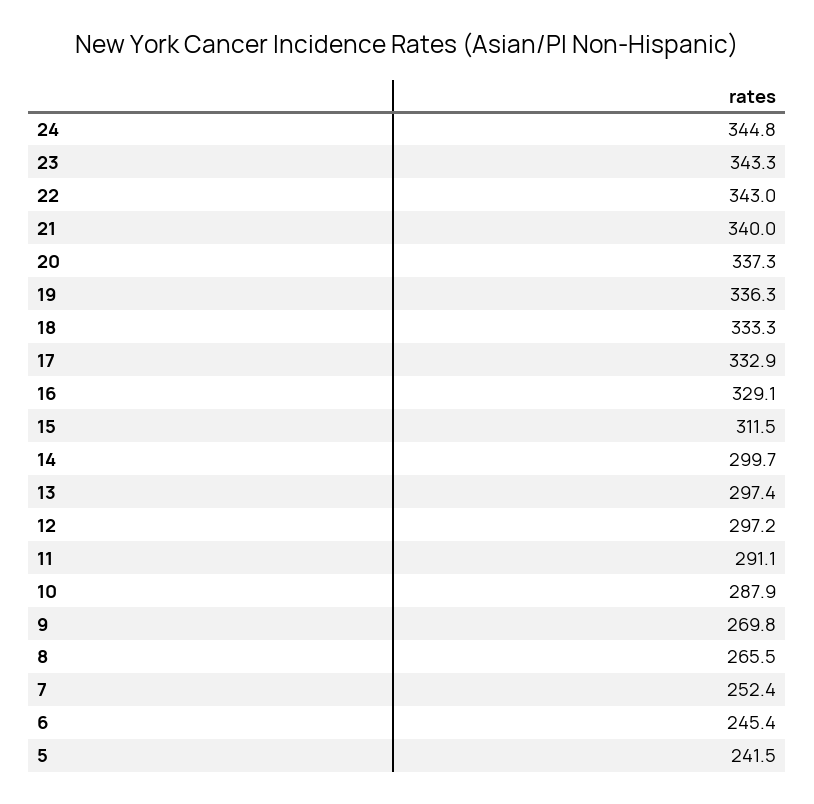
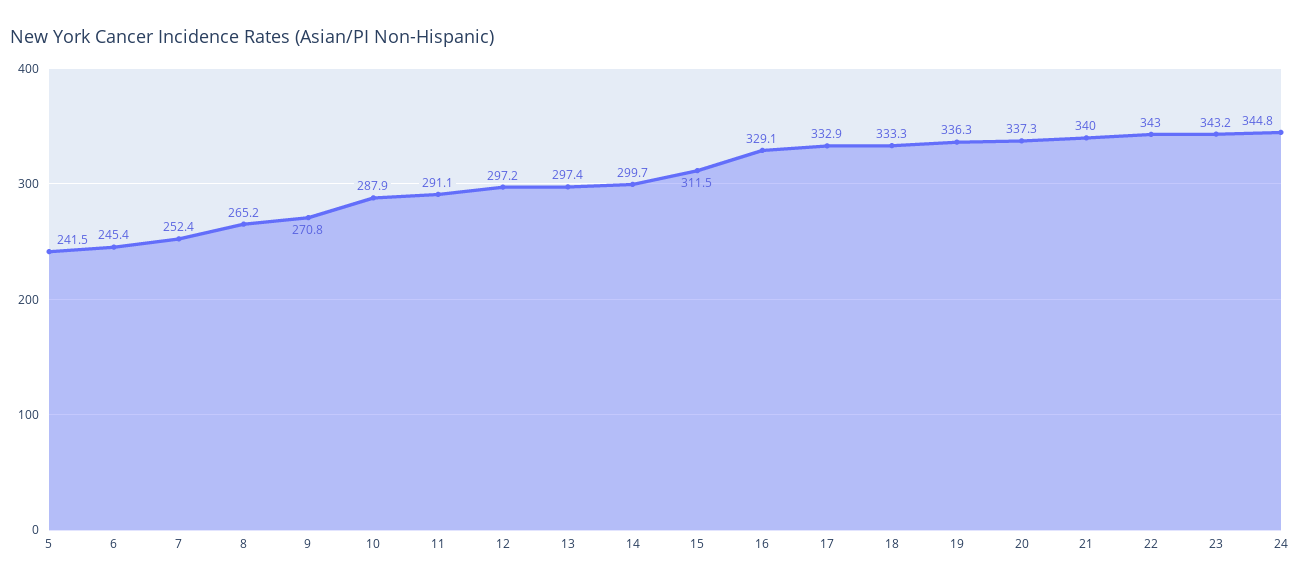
23: 343.3 -> 343.2
9: 269.8 -> 270.8
8: 265.5 -> 265.2

